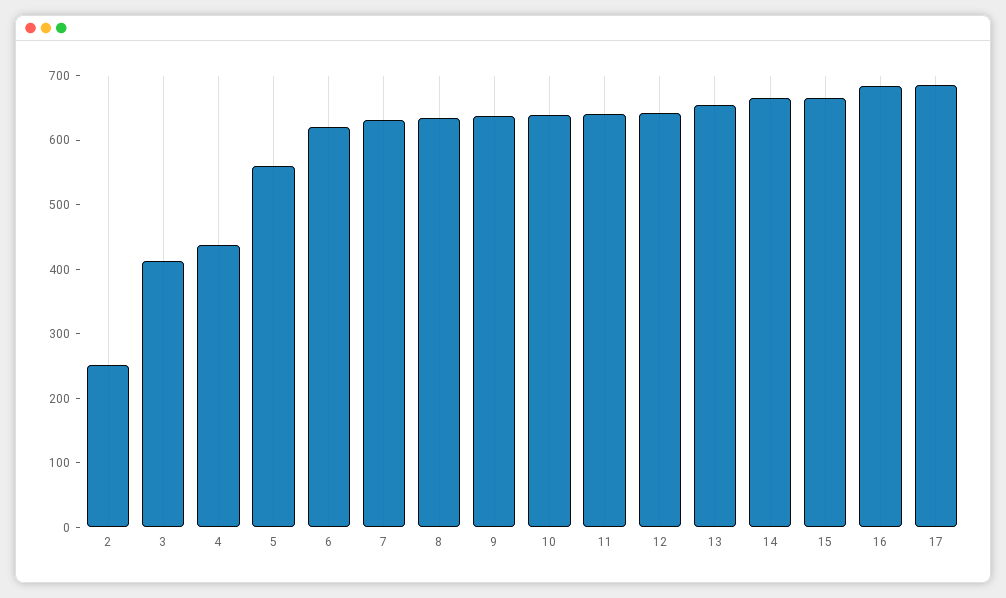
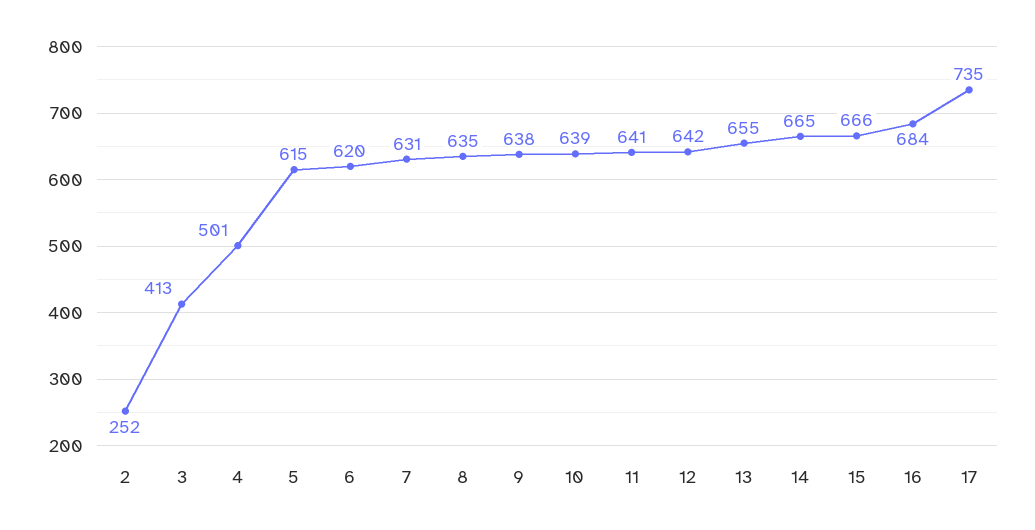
4: 440 -> 501
5: 560 -> 615
17: 680 -> 735

